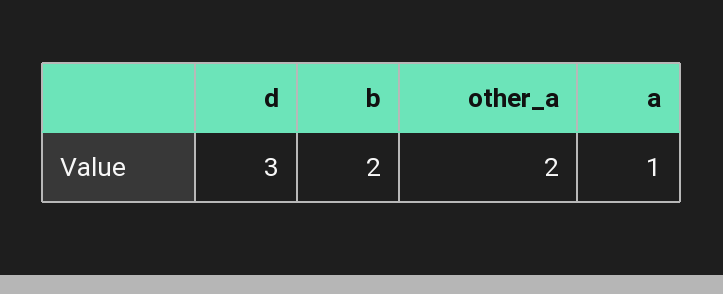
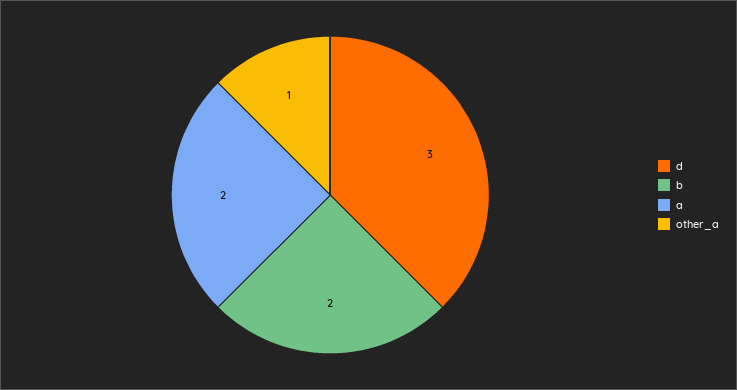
other_a: 2 -> 1
a: 1 -> 2

